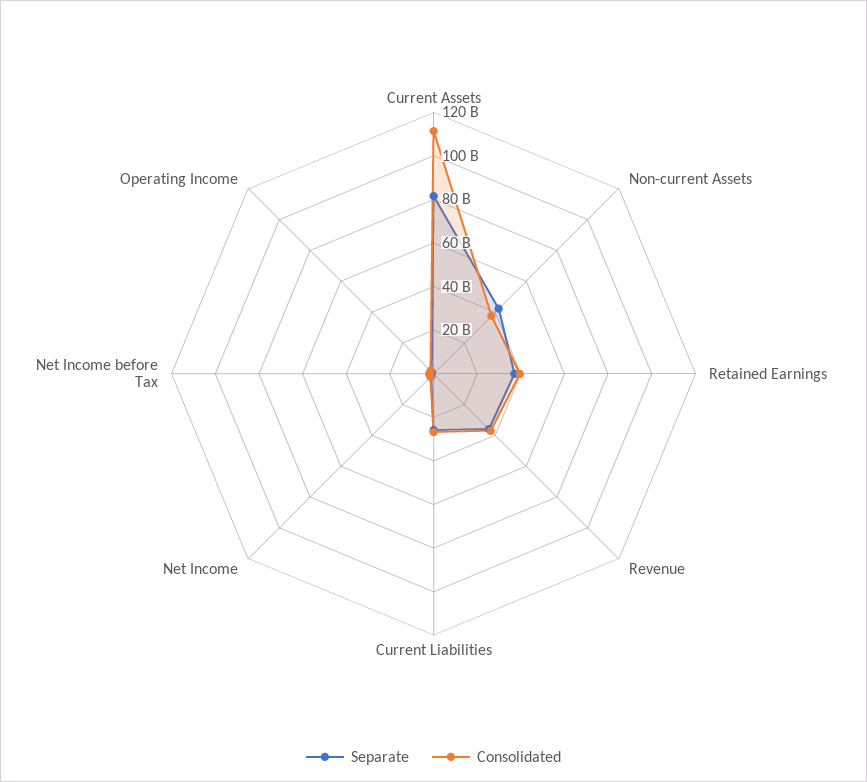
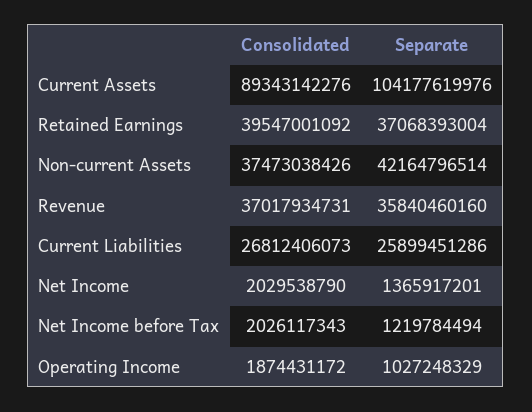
Separate, Current Assets: 80000000000 -> 104177619976
Consolidated, Current Assets: 110000000000 -> 89343142276

